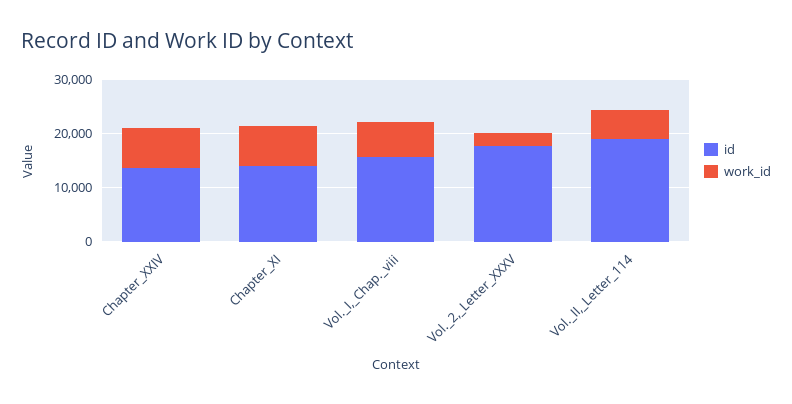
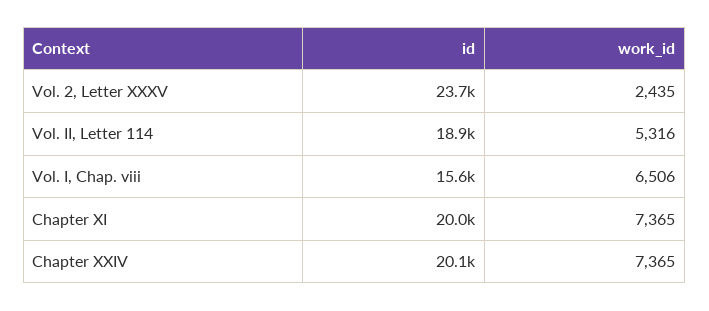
id, Chapter_XXIV: 14000 -> 20100
id, Chapter_XI: 14000 -> 20000
id, Vol._2,_Letter_XXXV: 18000 -> 23700

